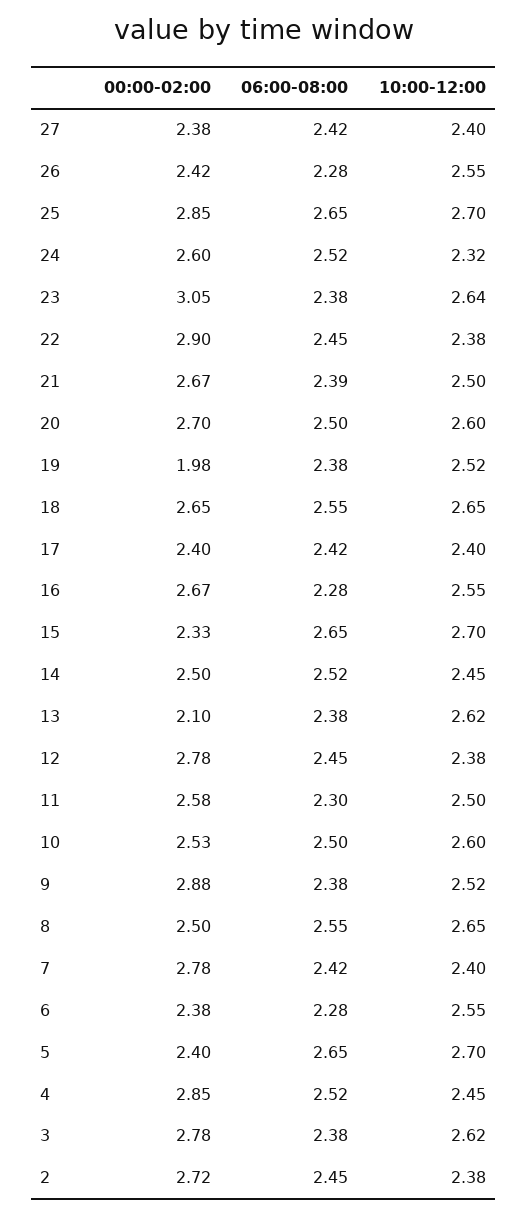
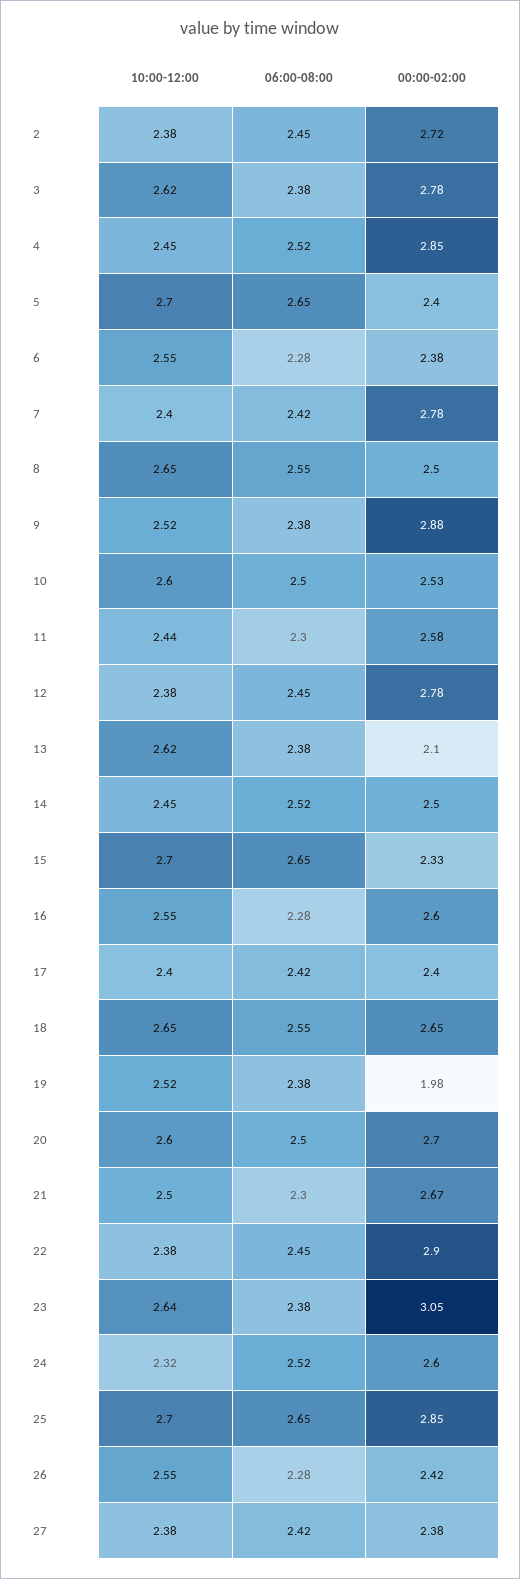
10:00-12:00, 27: 2.4 -> 2.38
06:00-08:00, 21: 2.39 -> 2.3
00:00-02:00, 16: 2.67 -> 2.6
10:00-12:00, 11: 2.5 -> 2.44

